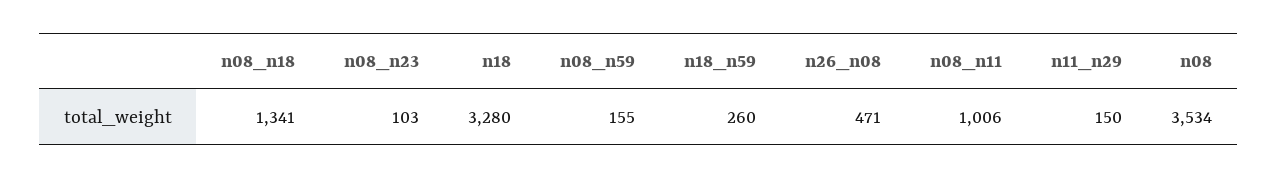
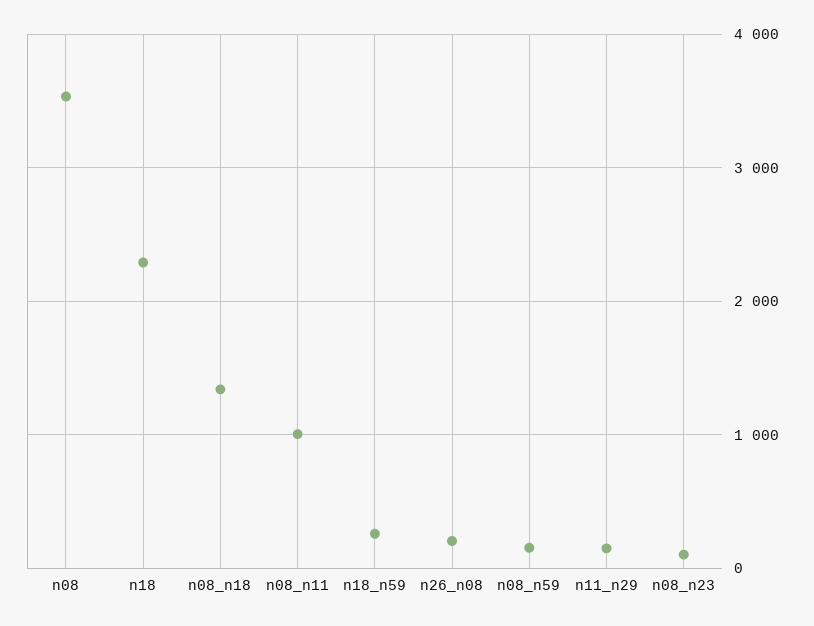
n18: 3280 -> 2300
n26_n08: 471 -> 200

